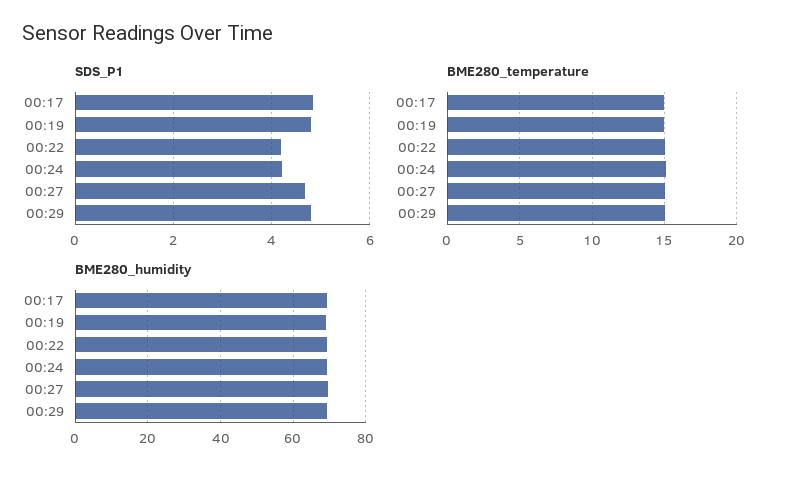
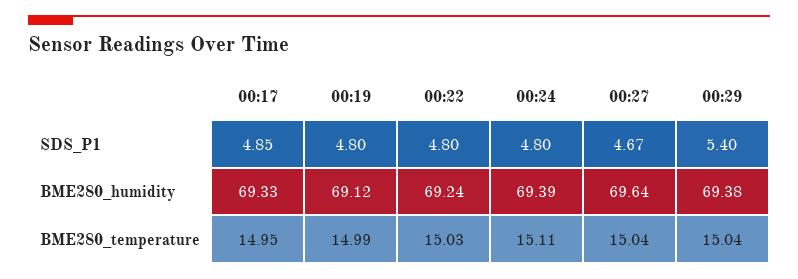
SDS_P1, 00:22: 4.2 -> 4.8
SDS_P1, 00:24: 4.2 -> 4.8
SDS_P1, 00:29: 4.8 -> 5.4

